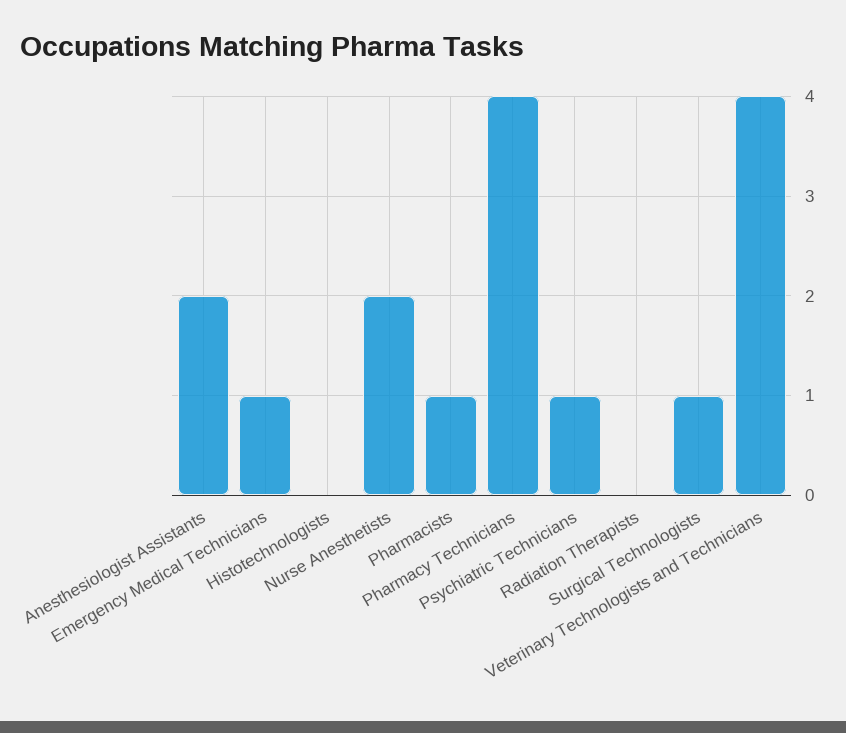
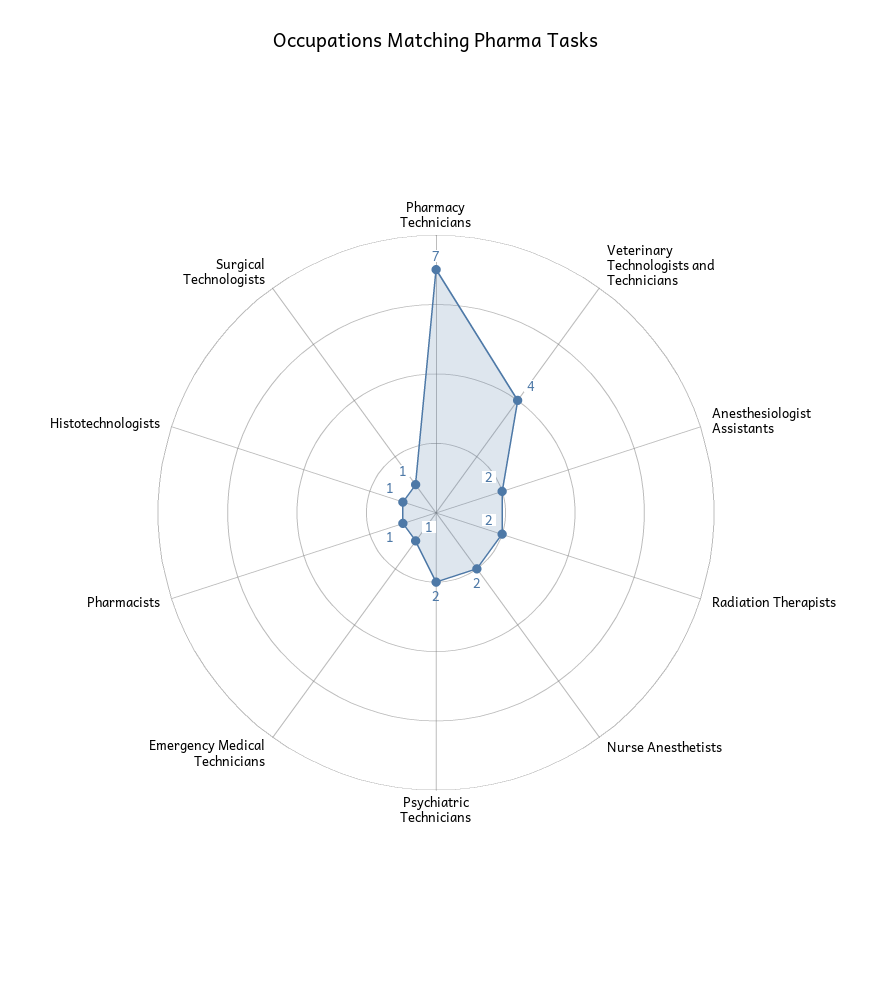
Histotechnologists: 0 -> 1
Pharmacy Technicians: 4 -> 7
Psychiatric Technicians: 1 -> 2
Radiation Therapists: 0 -> 2

